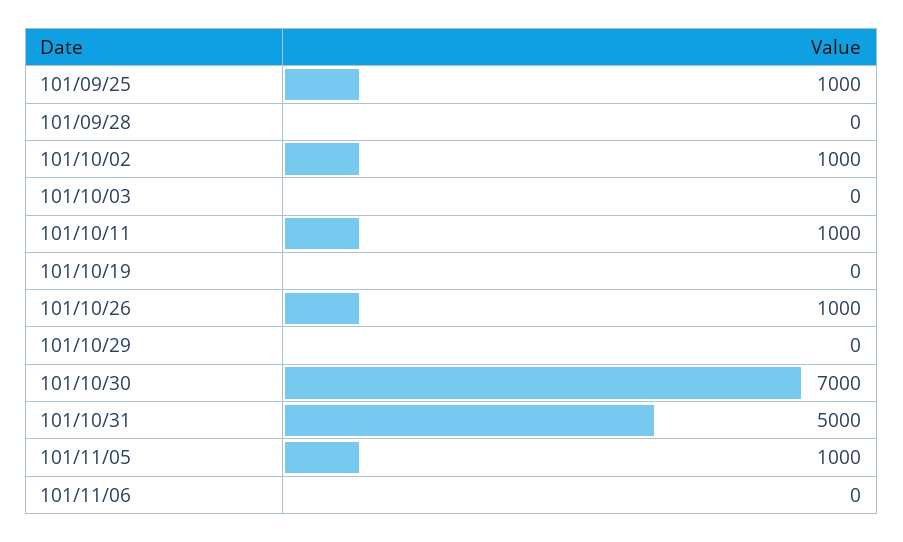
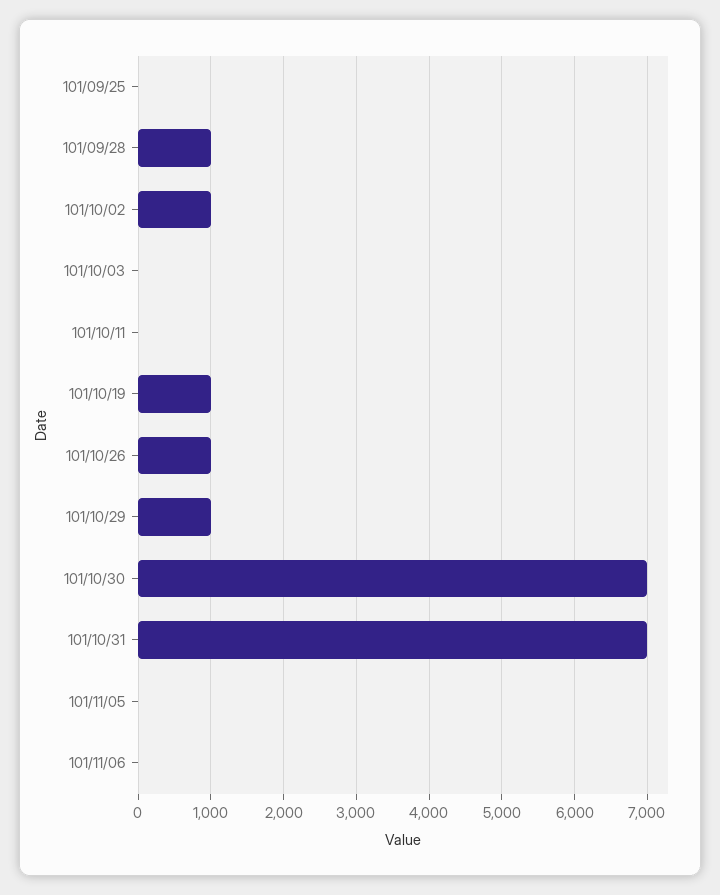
101/09/25: 1000 -> 0
101/09/28: 0 -> 1000
101/10/11: 1000 -> 0
101/10/19: 0 -> 1000
101/10/29: 0 -> 1000
101/10/31: 5000 -> 7000
101/11/05: 1000 -> 0

